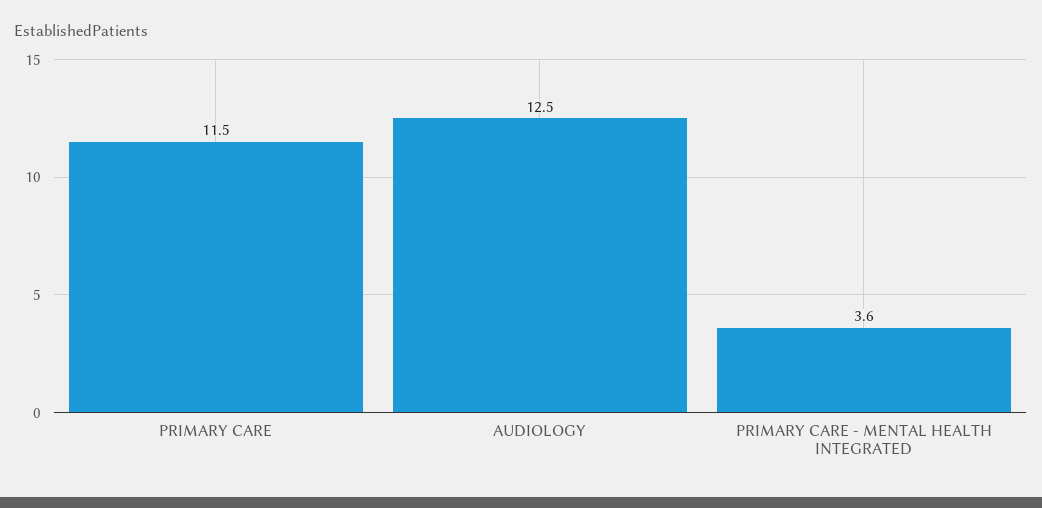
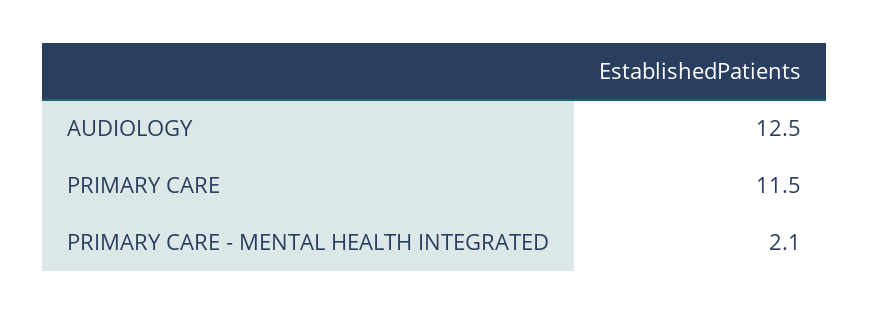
PRIMARY CARE - MENTAL HEALTH INTEGRATED: 3.6 -> 2.1

